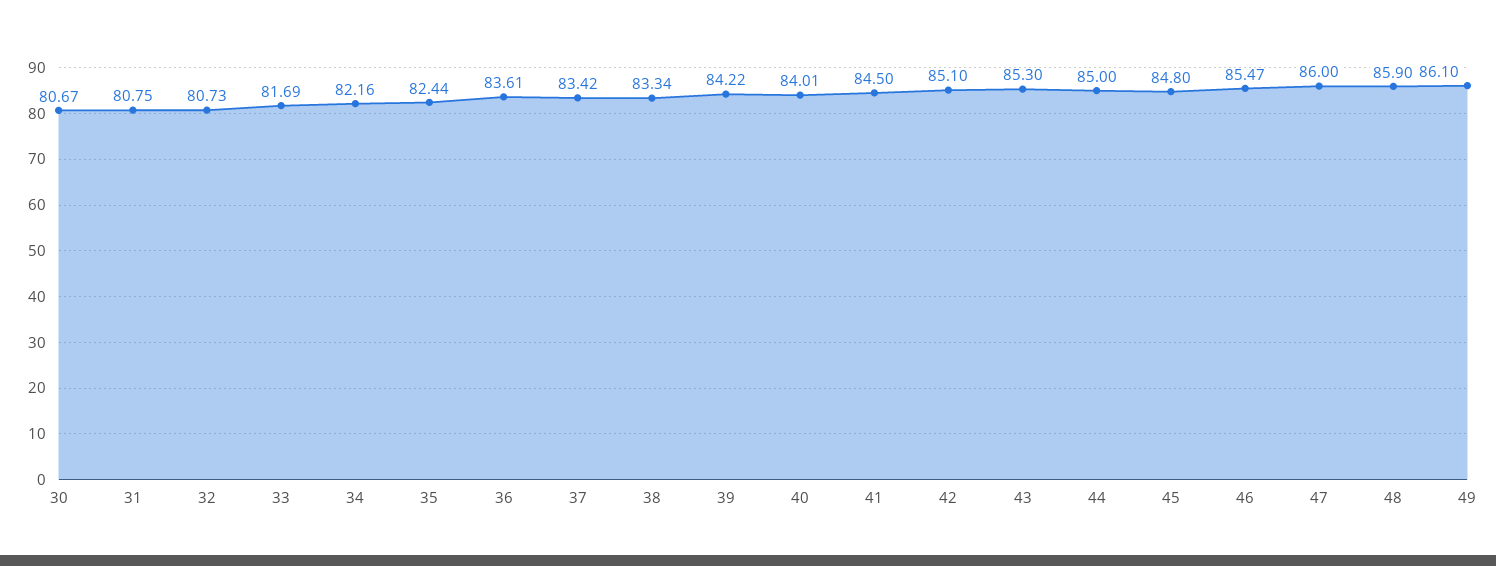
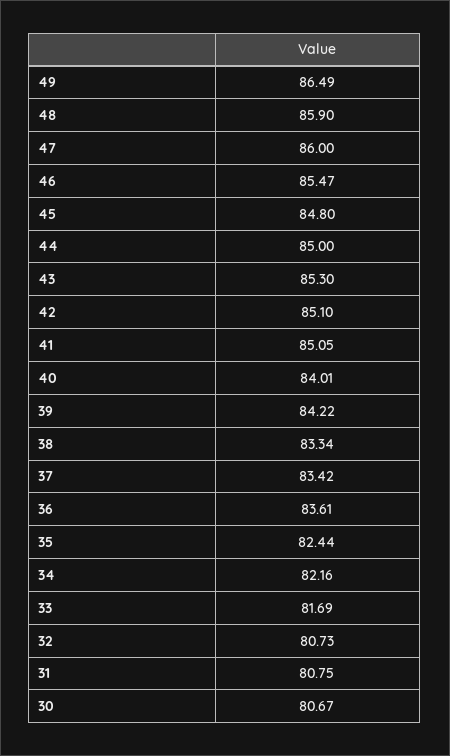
41: 84.5 -> 85.05
49: 86.1 -> 86.49

